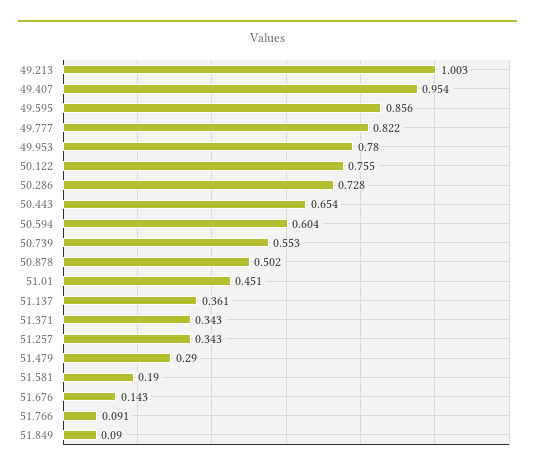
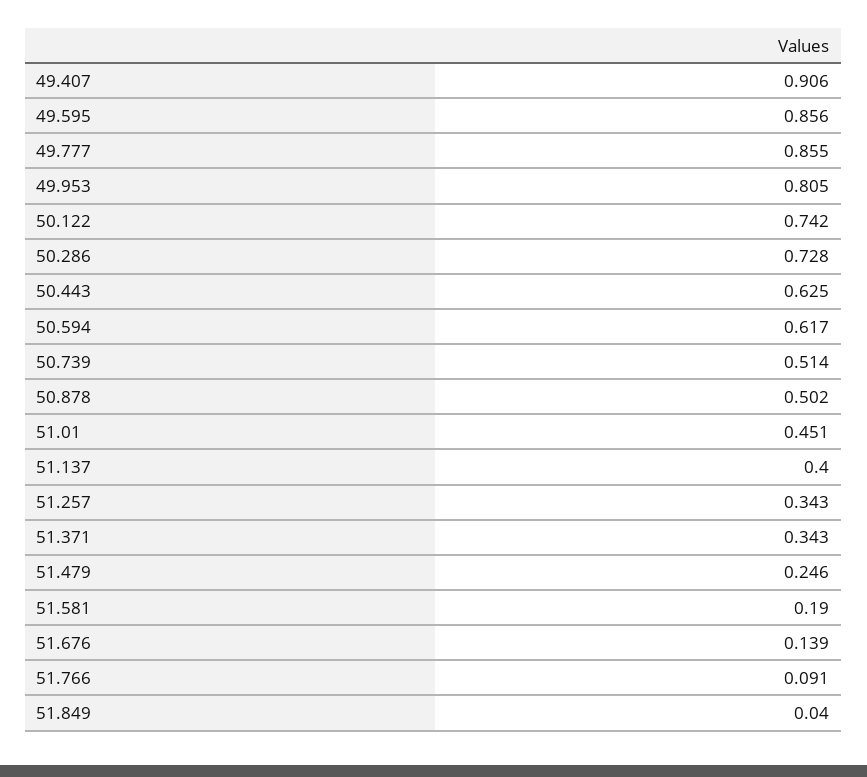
49.213: 1.003 -> none
49.407: 0.954 -> 0.906
49.777: 0.822 -> 0.855
49.953: 0.78 -> 0.805
50.122: 0.755 -> 0.742
50.443: 0.654 -> 0.625
50.594: 0.604 -> 0.617
50.739: 0.553 -> 0.514
51.137: 0.361 -> 0.4
51.479: 0.29 -> 0.246
51.676: 0.143 -> 0.139
51.849: 0.09 -> 0.04

